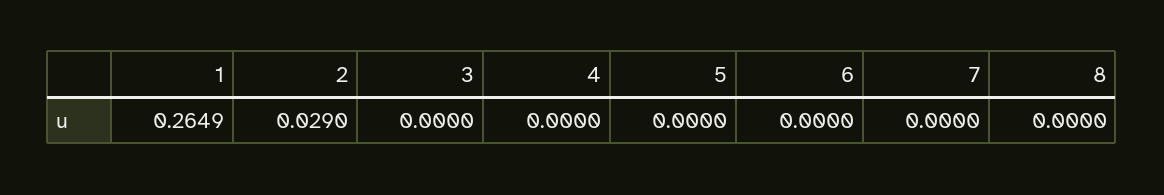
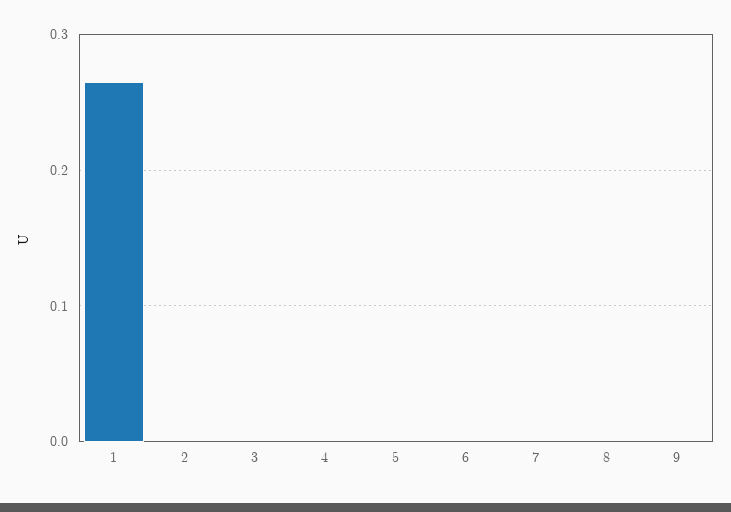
2: 0.029 -> 0
9: none -> 0

